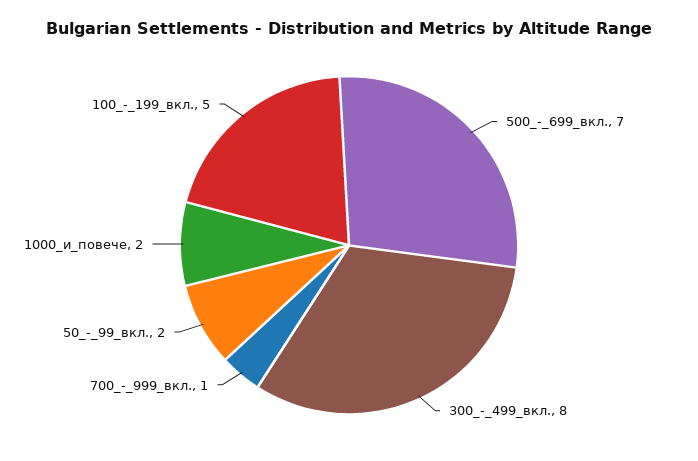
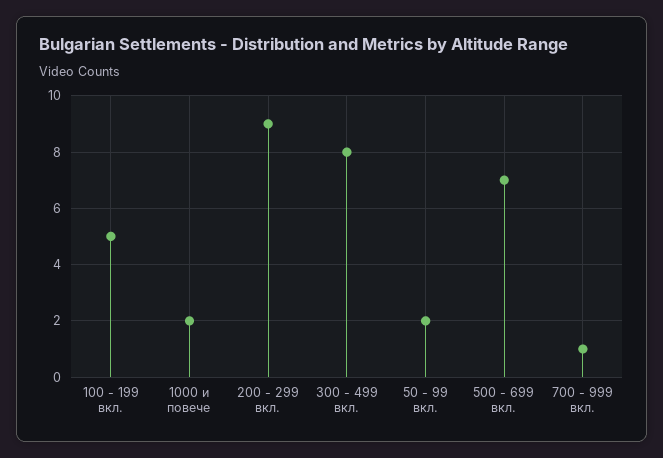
200 - 299 вкл.: none -> 9

